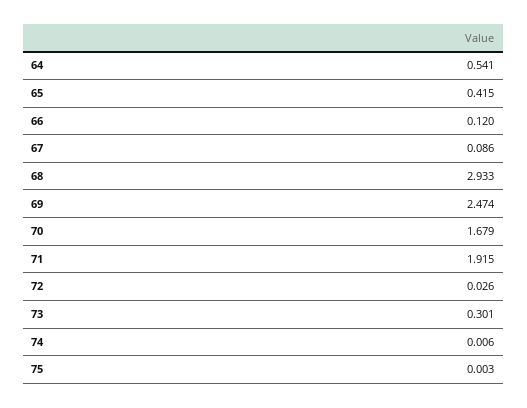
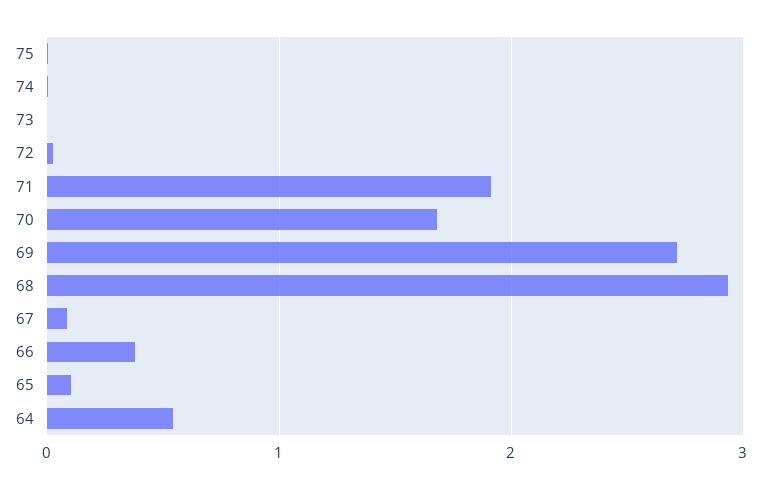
65: 0.415 -> 0.1
66: 0.12 -> 0.4
69: 2.474 -> 2.7
73: 0.301 -> 0

